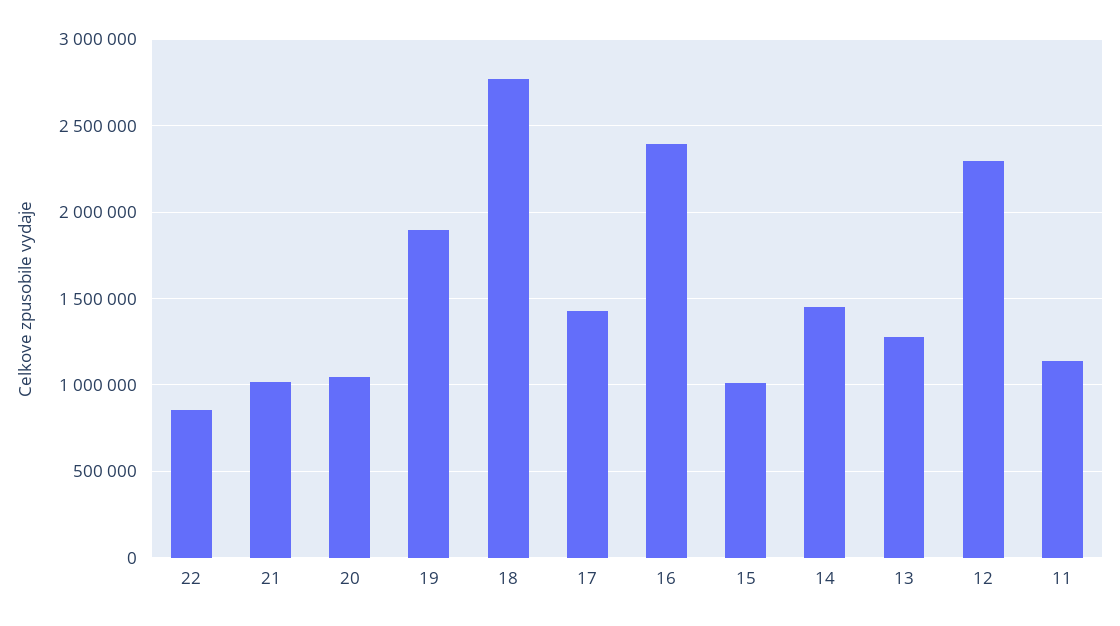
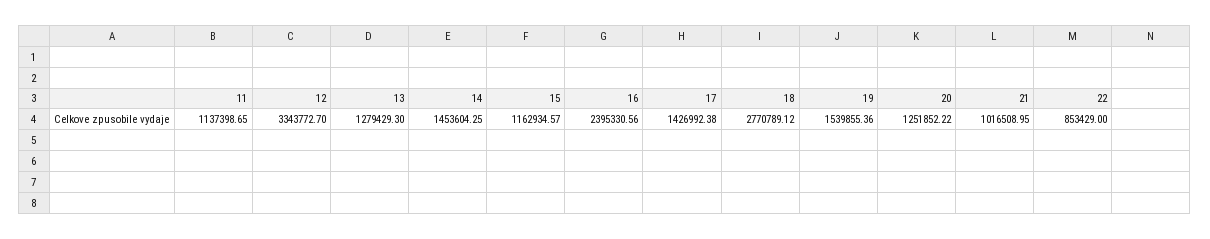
20: 1050000 -> 1251852.22
19: 1900000 -> 1539855.36
15: 1000000 -> 1162934.57
12: 2300000 -> 3343772.7

